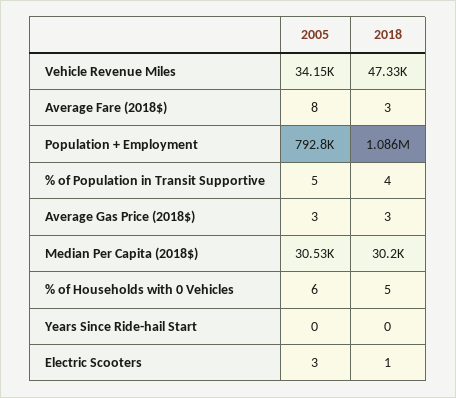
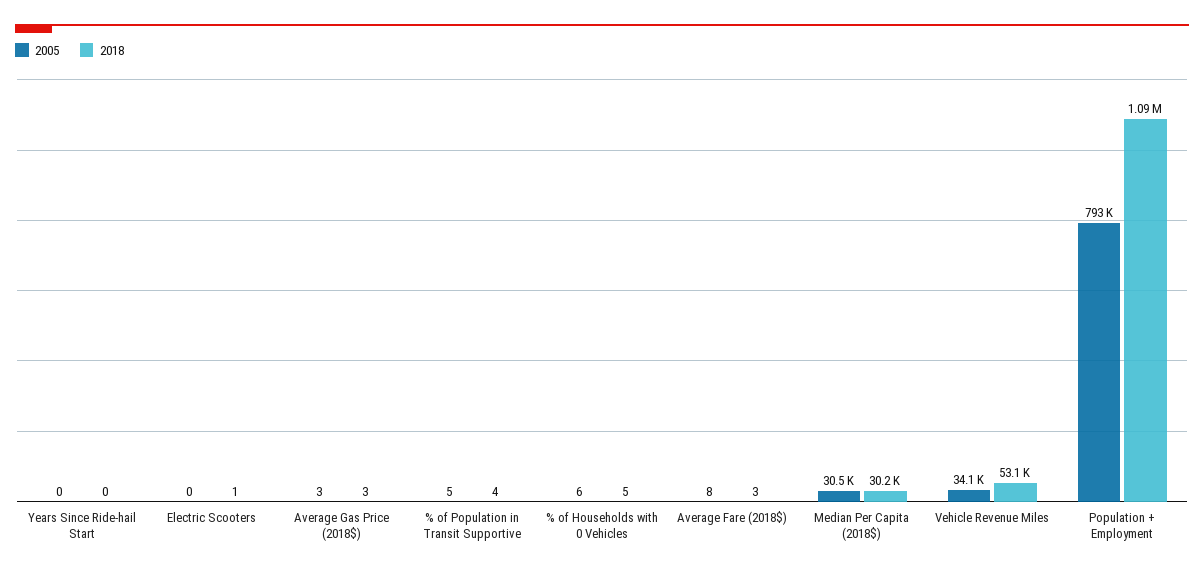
2018, Vehicle Revenue Miles: 47330 -> 53100
2005, Electric Scooters: 3 -> 0

